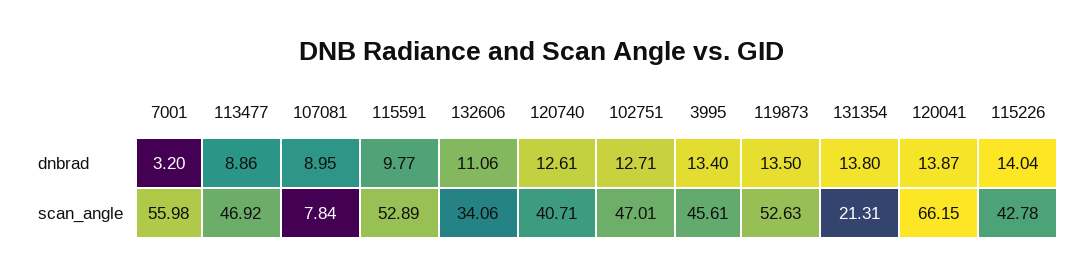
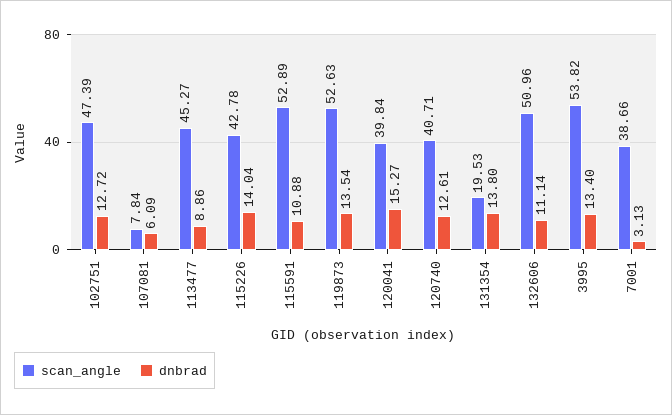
dnbrad, 7001: 3.2 -> 3.13
dnbrad, 107081: 8.95 -> 6.09
dnbrad, 115591: 9.77 -> 10.88
dnbrad, 132606: 11.06 -> 11.14
dnbrad, 102751: 12.71 -> 12.72
dnbrad, 119873: 13.5 -> 13.54
dnbrad, 120041: 13.87 -> 15.27
scan_angle, 7001: 55.98 -> 38.66
scan_angle, 113477: 46.92 -> 45.27
scan_angle, 132606: 34.06 -> 50.96
scan_angle, 102751: 47.01 -> 47.39
scan_angle, 3995: 45.61 -> 53.82
scan_angle, 131354: 21.31 -> 19.53
scan_angle, 120041: 66.15 -> 39.84

